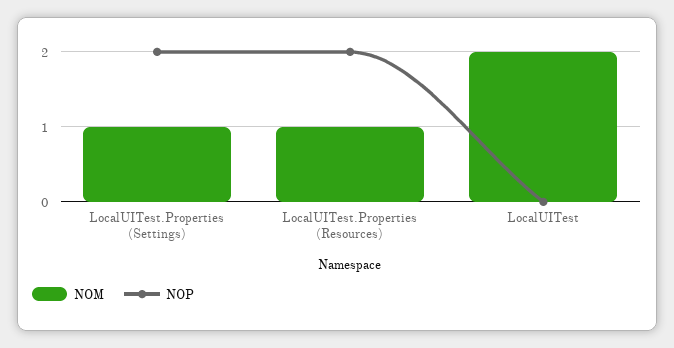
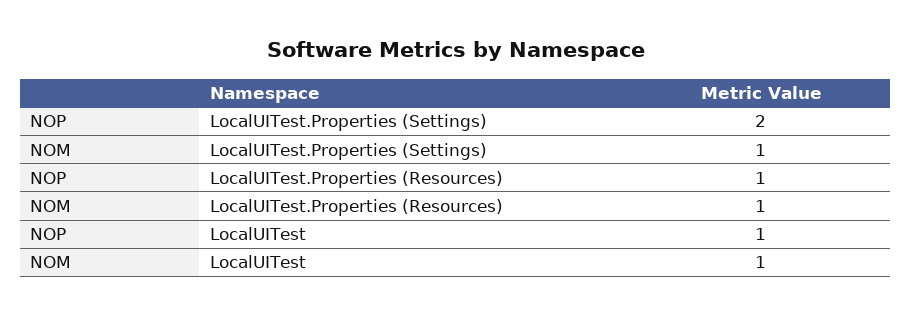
NOP, LocalUITest.Properties (Resources): 2 -> 1
NOM, LocalUITest: 2 -> 1
NOP, LocalUITest: 0 -> 1

